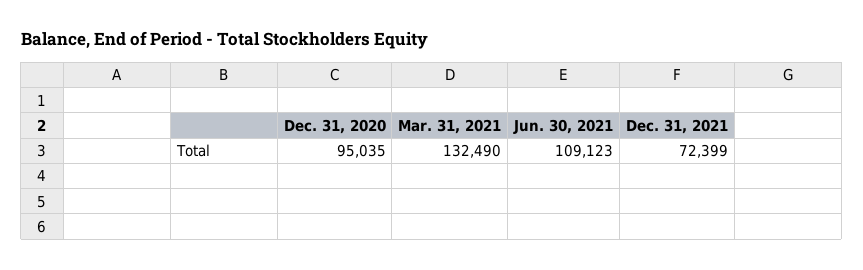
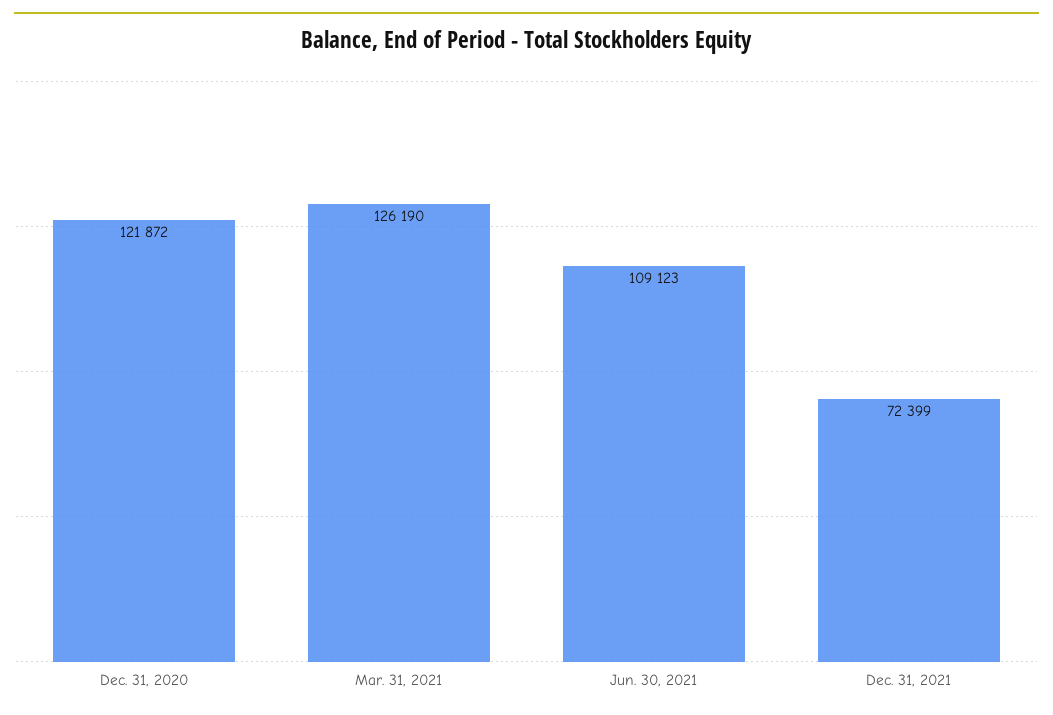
Dec. 31, 2020: 95035 -> 121872
Mar. 31, 2021: 132490 -> 126190

